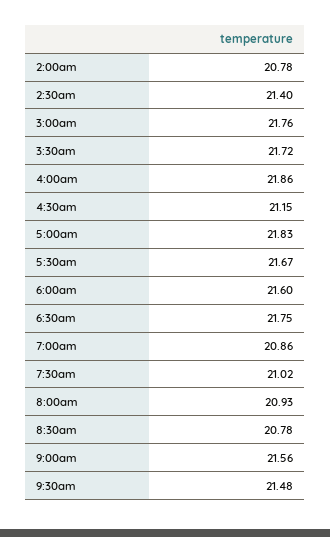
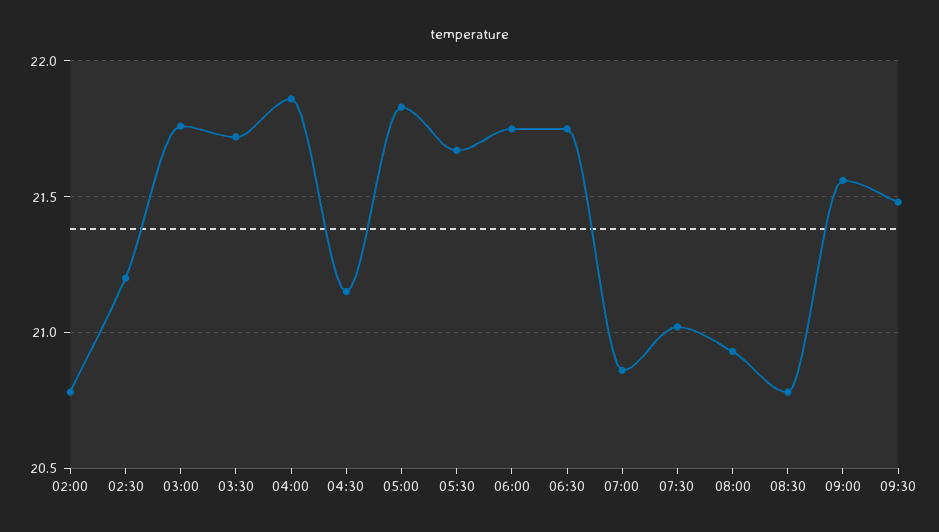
2:30am: 21.4 -> 21.2
6:00am: 21.6 -> 21.75

